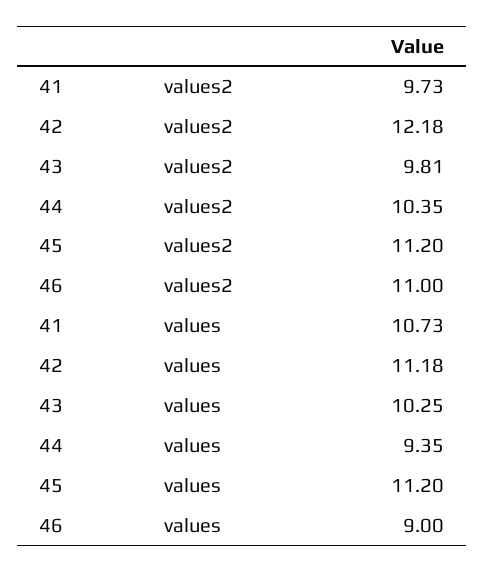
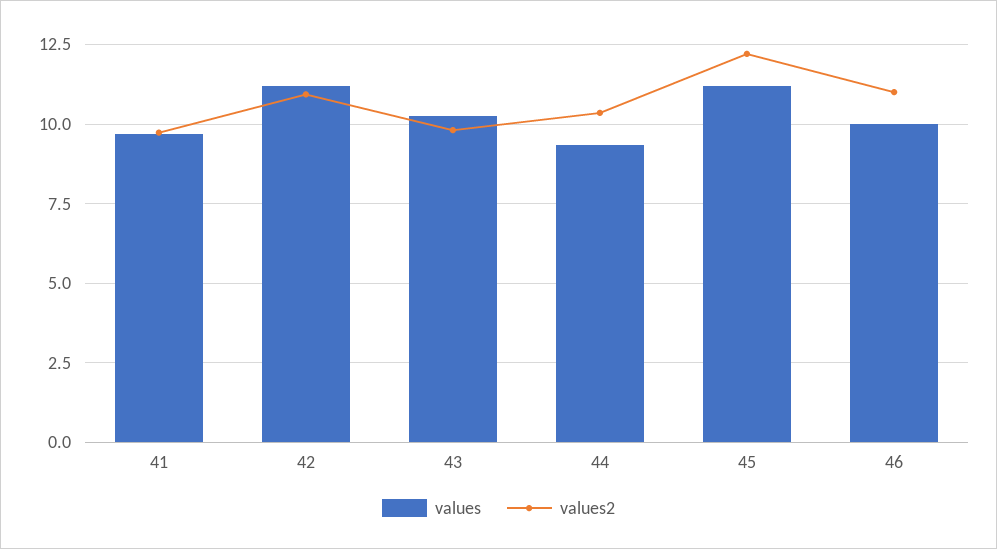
values2, 42: 12.18 -> 11
values2, 45: 11.2 -> 12.25
values, 41: 10.73 -> 9.75
values, 46: 9 -> 10

